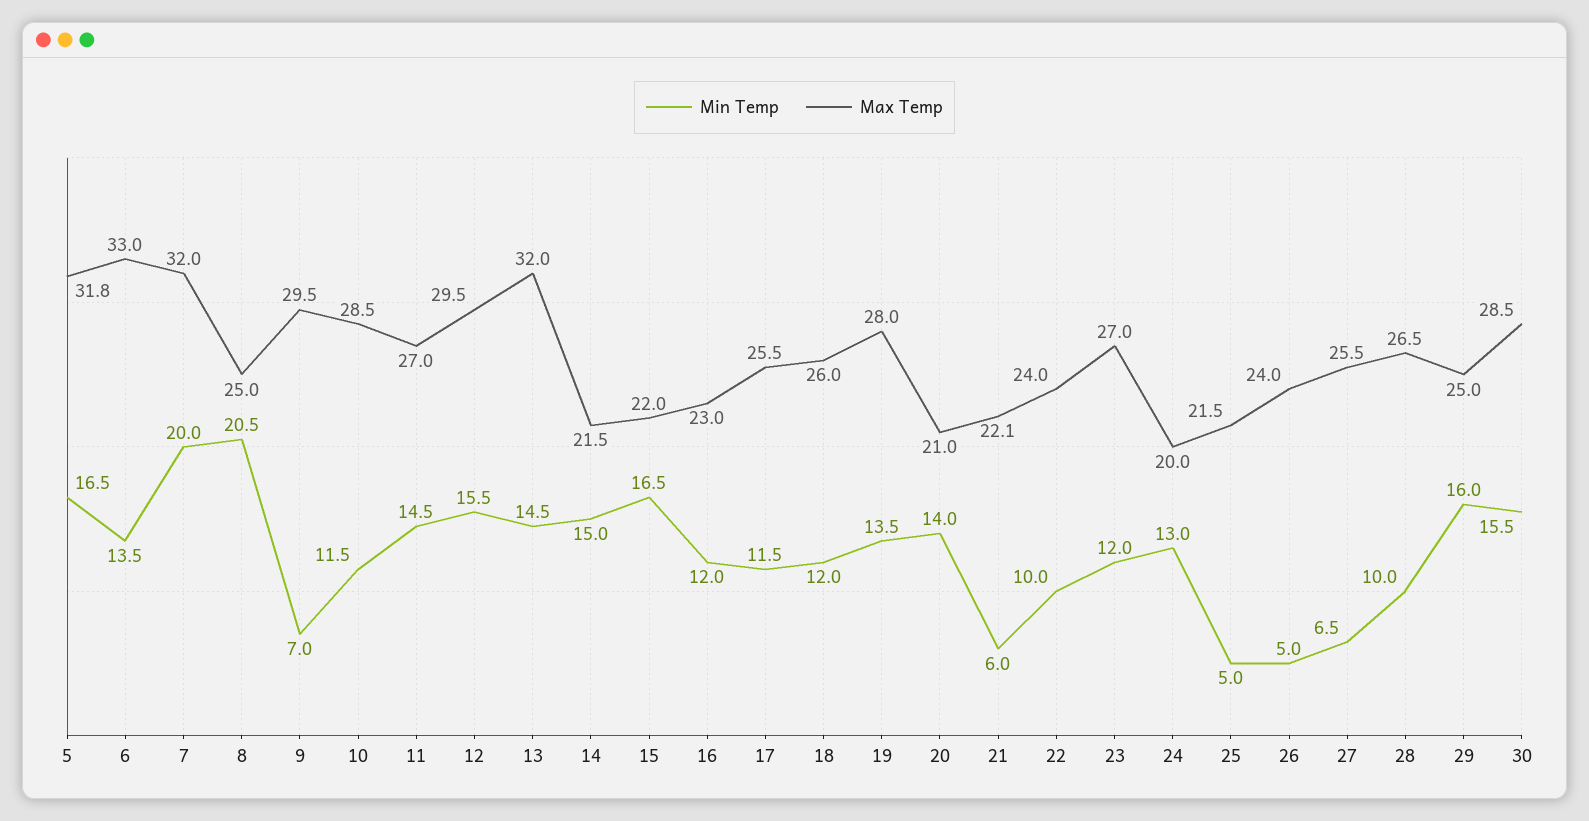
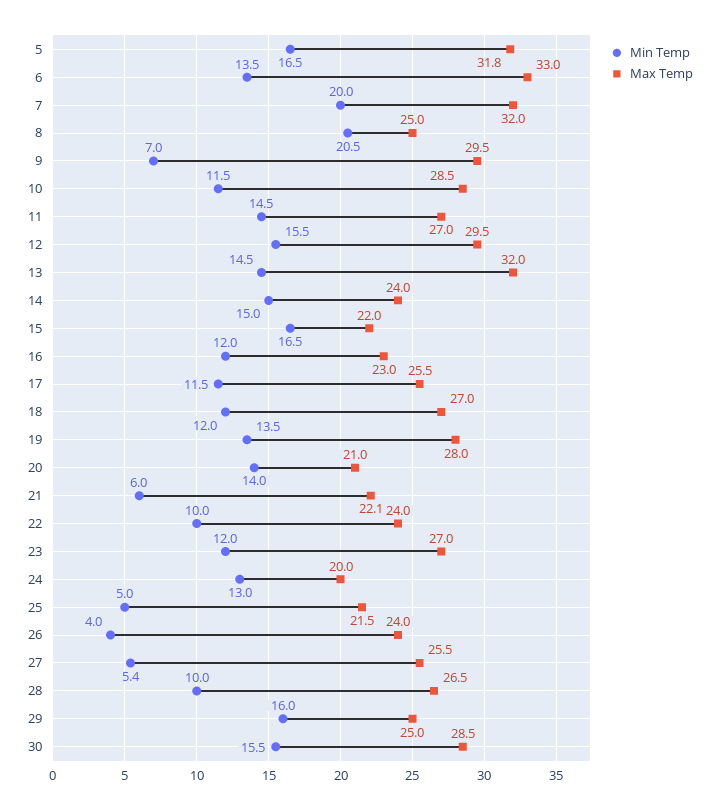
Max Temp, 14: 21.5 -> 24
Max Temp, 18: 26 -> 27
Min Temp, 26: 5 -> 4
Min Temp, 27: 6.5 -> 5.4

